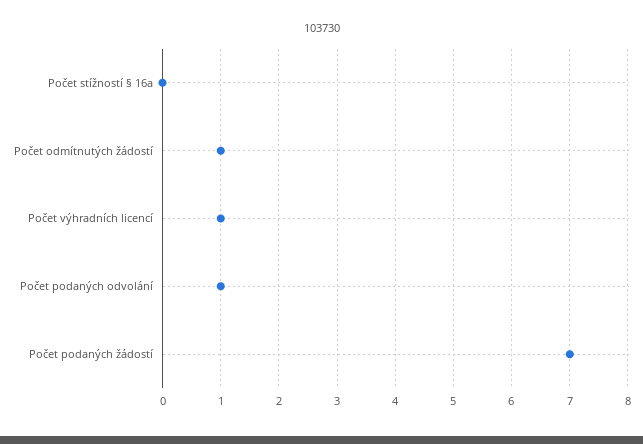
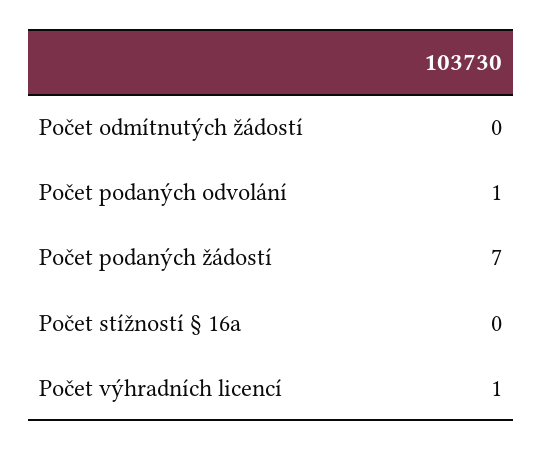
Počet odmítnutých žádostí: 1 -> 0

